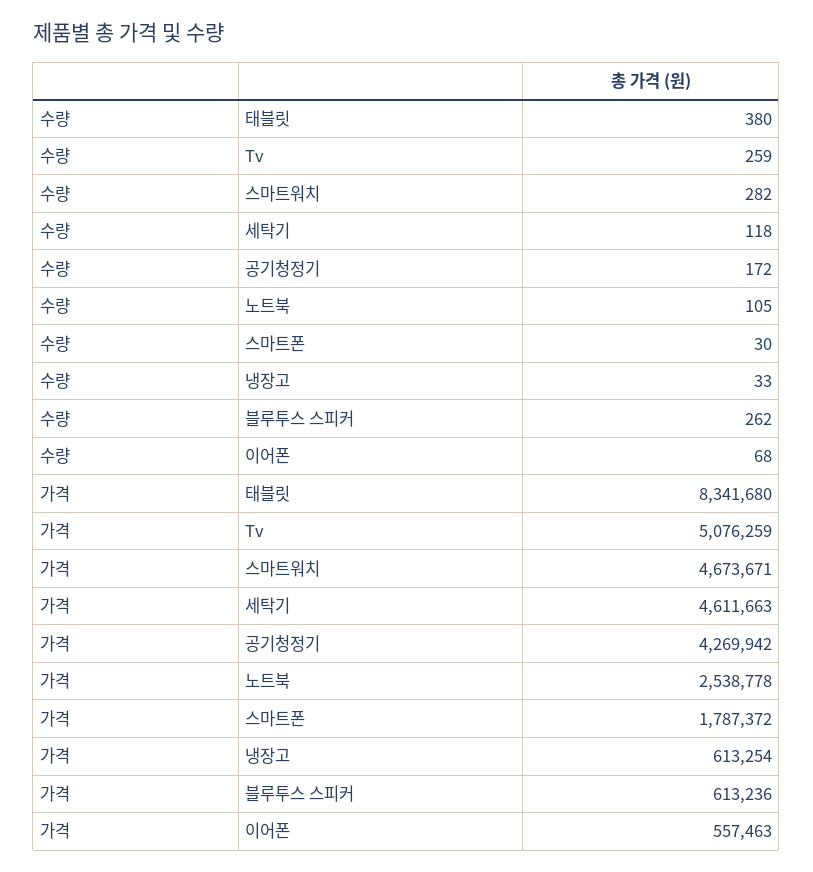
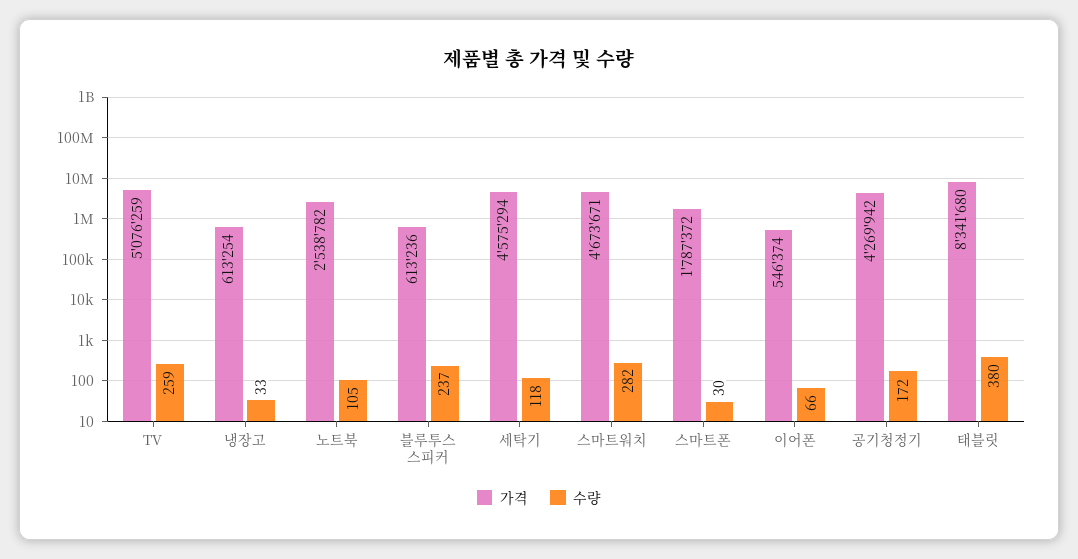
수량, 블루투스 스피커: 262 -> 237
수량, 이어폰: 68 -> 66
가격, 세탁기: 4611663 -> 4575294
가격, 노트북: 2538778 -> 2538782
가격, 이어폰: 557463 -> 546374

